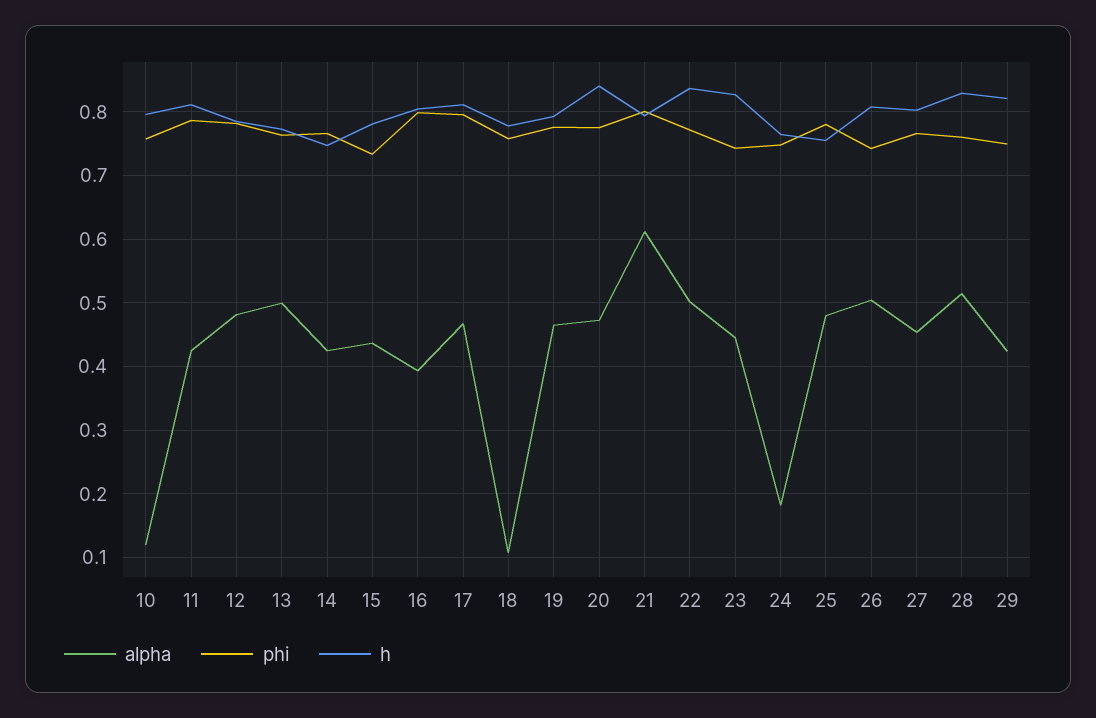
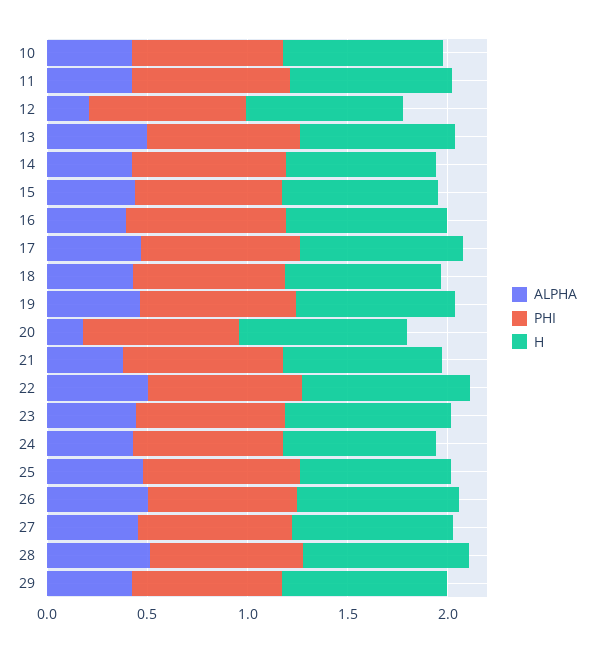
alpha, 10: 0.12 -> 0.4
alpha, 12: 0.48 -> 0.2
alpha, 18: 0.11 -> 0.4
alpha, 20: 0.47 -> 0.2
alpha, 21: 0.61 -> 0.4
alpha, 24: 0.18 -> 0.4

